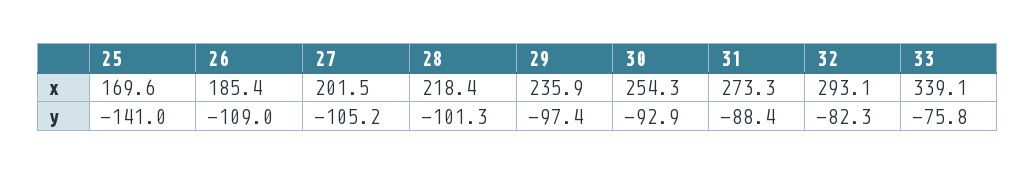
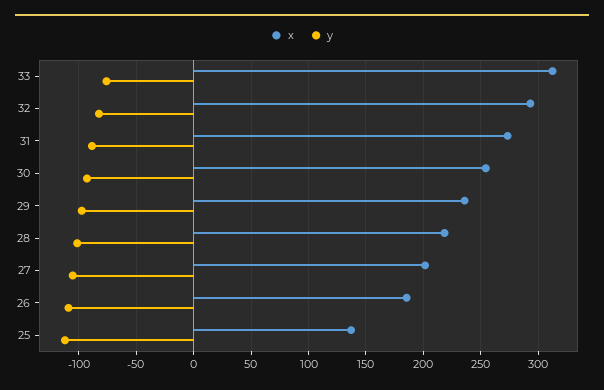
x, 25: 169.6 -> 140
x, 33: 339.1 -> 310
y, 25: -141 -> -110

